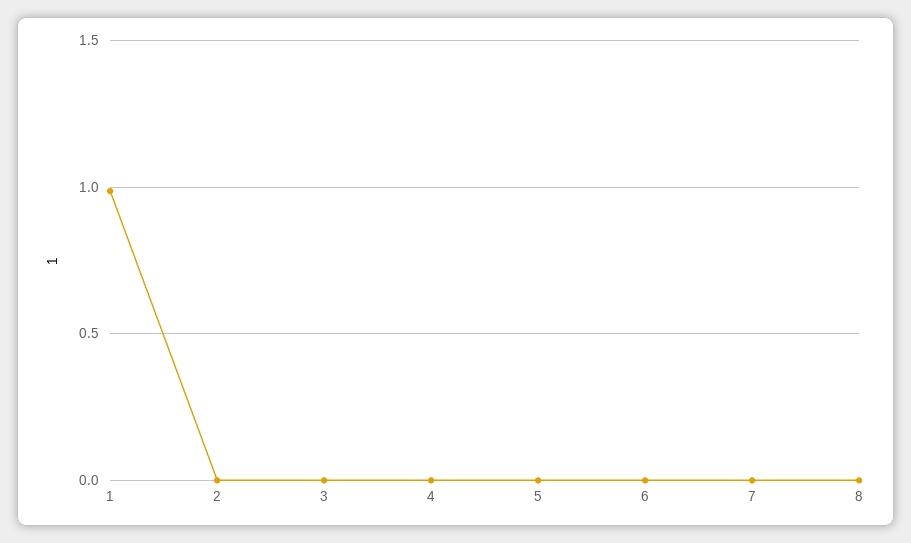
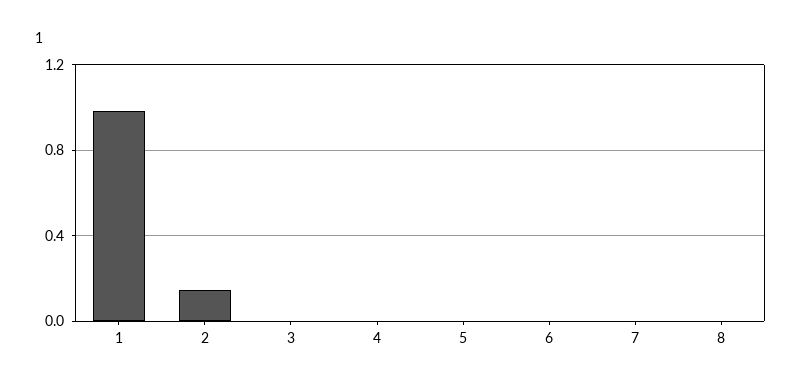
2: 0 -> 0.15

